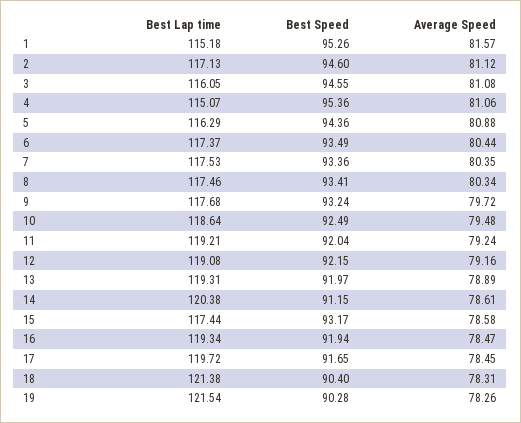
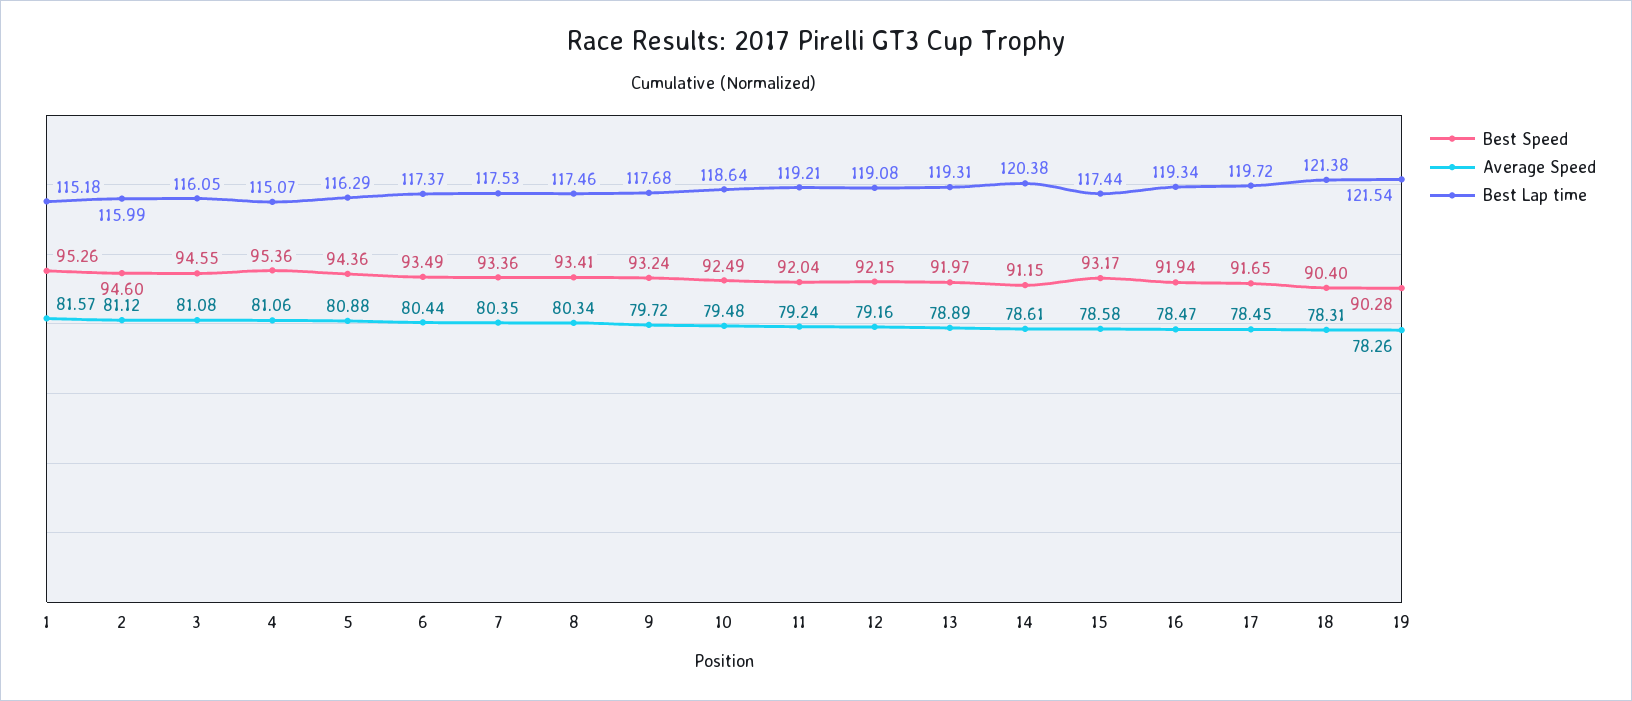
Best Lap time, 2: 117.13 -> 115.99

